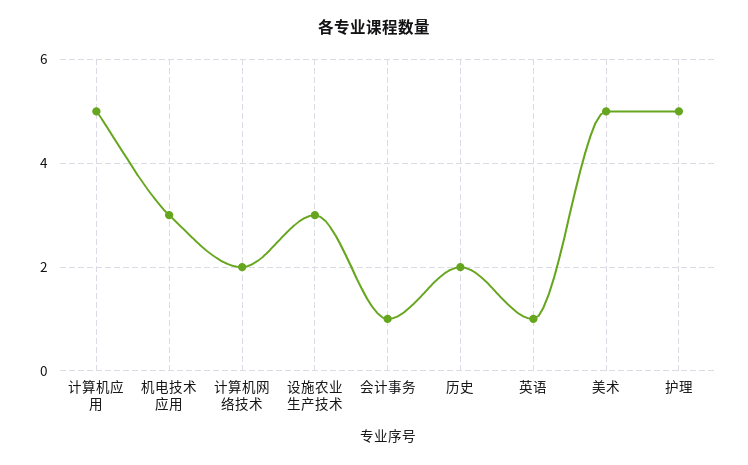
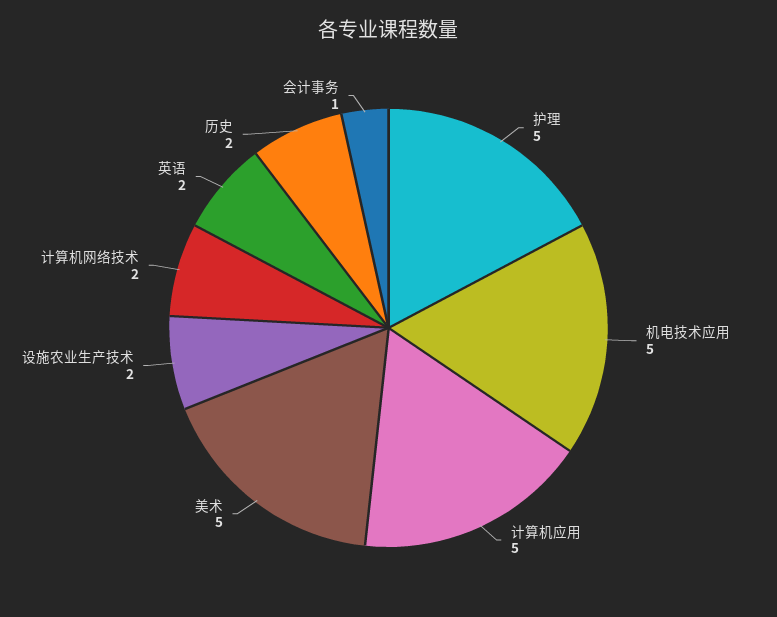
机电技术应用: 3 -> 5
设施农业生产技术: 3 -> 2
英语: 1 -> 2

